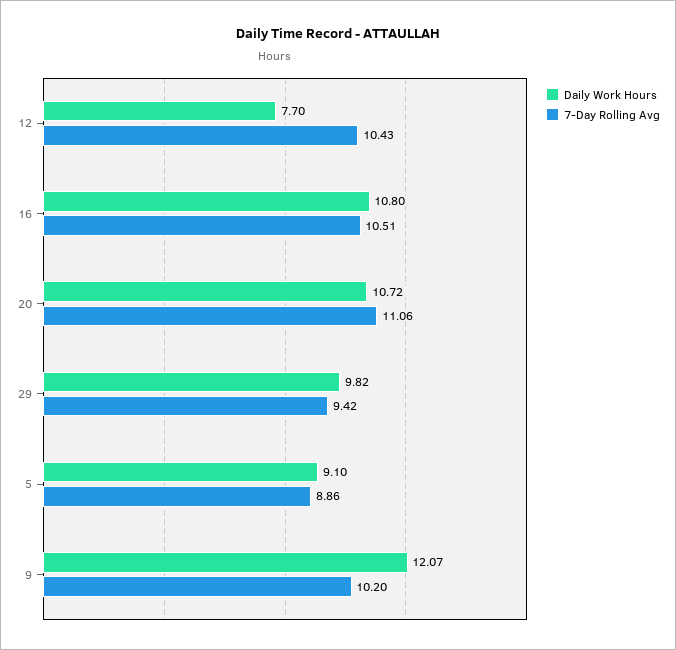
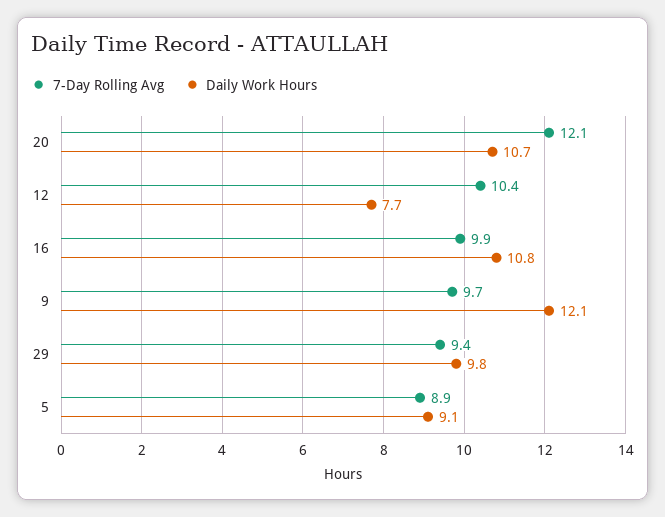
7-Day Rolling Avg, 16: 10.51 -> 9.9
7-Day Rolling Avg, 20: 11.06 -> 12.1
7-Day Rolling Avg, 9: 10.2 -> 9.7

